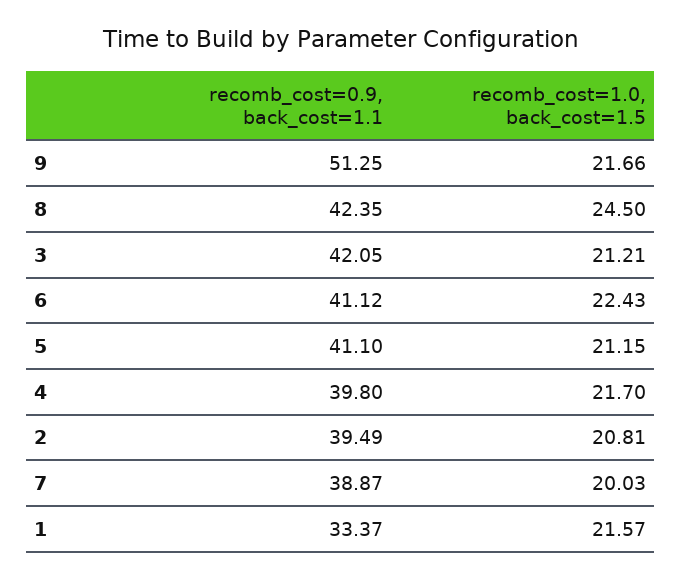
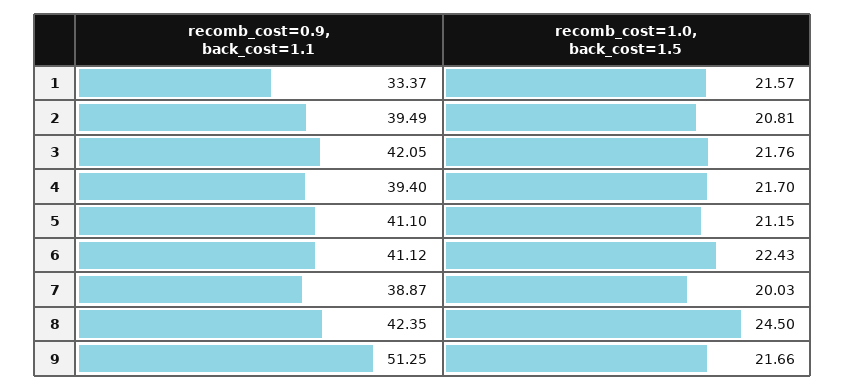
recomb_cost=1.0, back_cost=1.5, 3: 21.21 -> 21.76
recomb_cost=0.9, back_cost=1.1, 4: 39.8 -> 39.4

